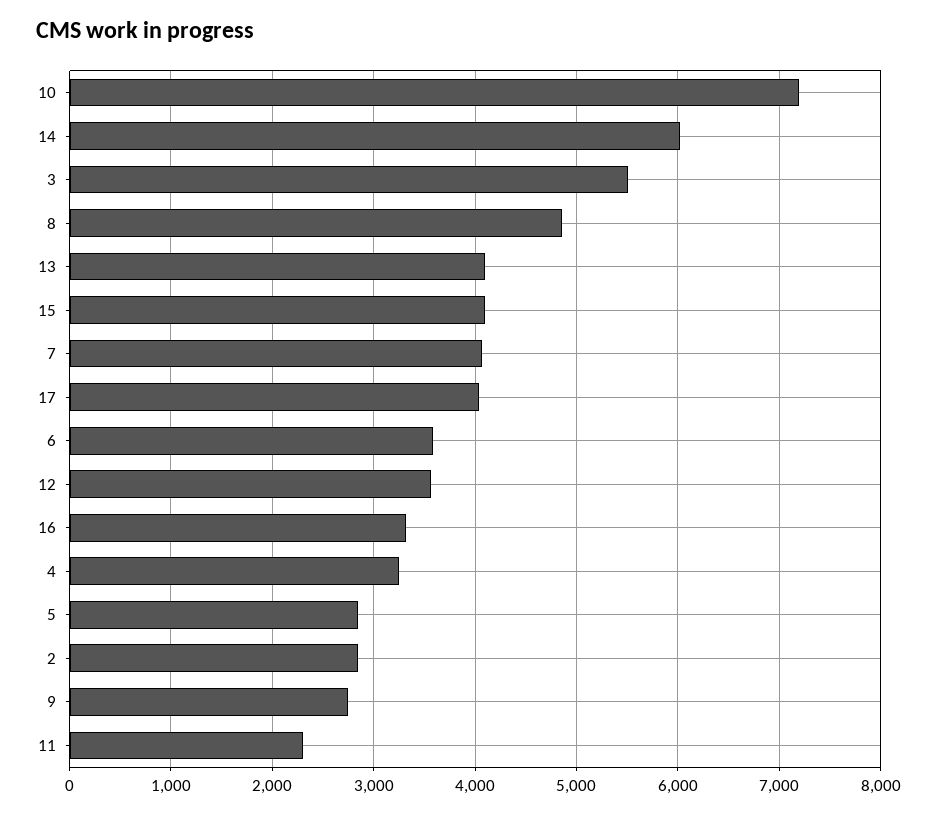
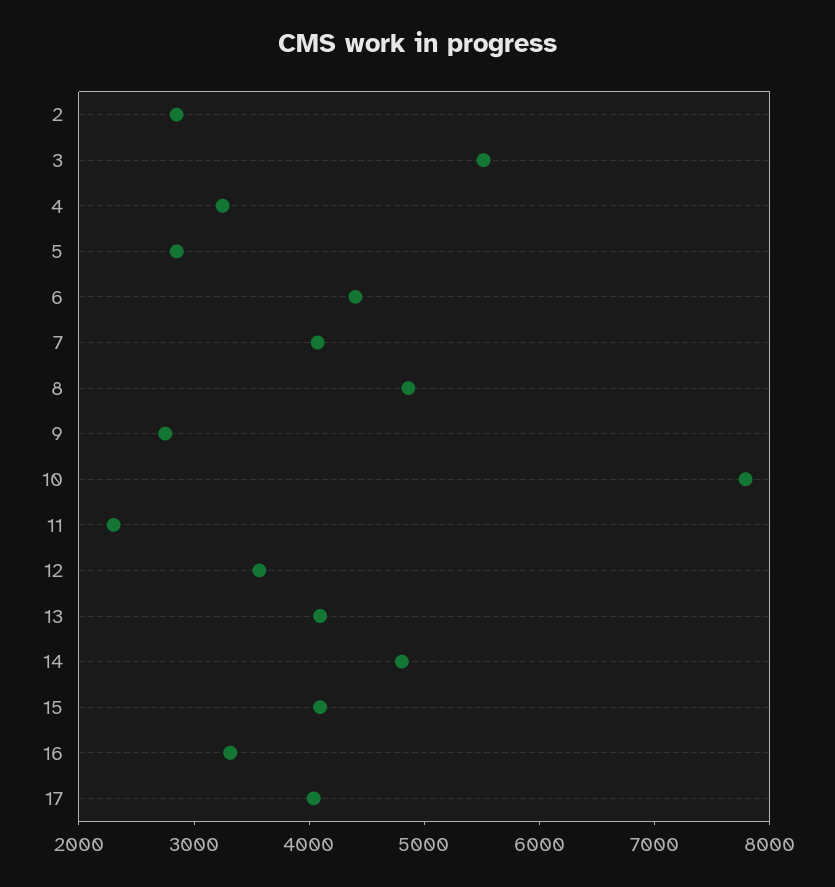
10: 7200 -> 7800
14: 6000 -> 4800
6: 3600 -> 4400

